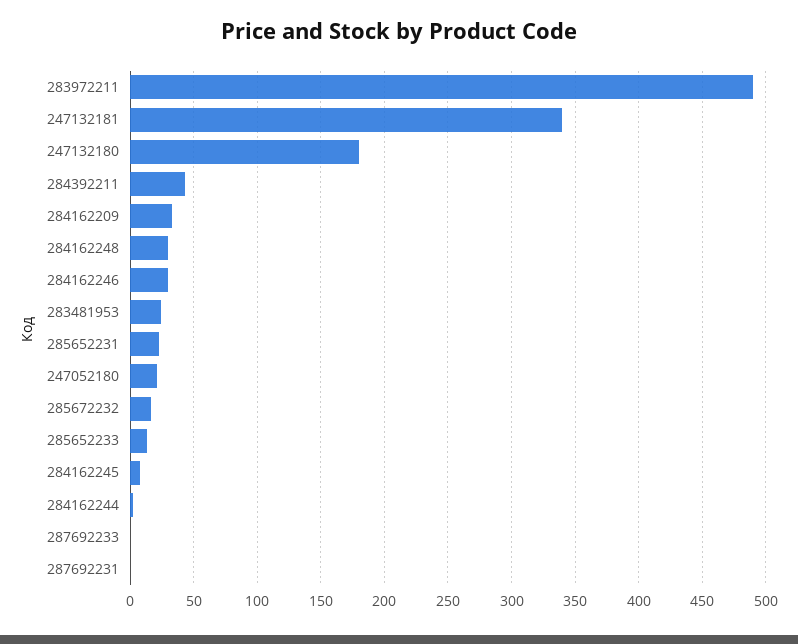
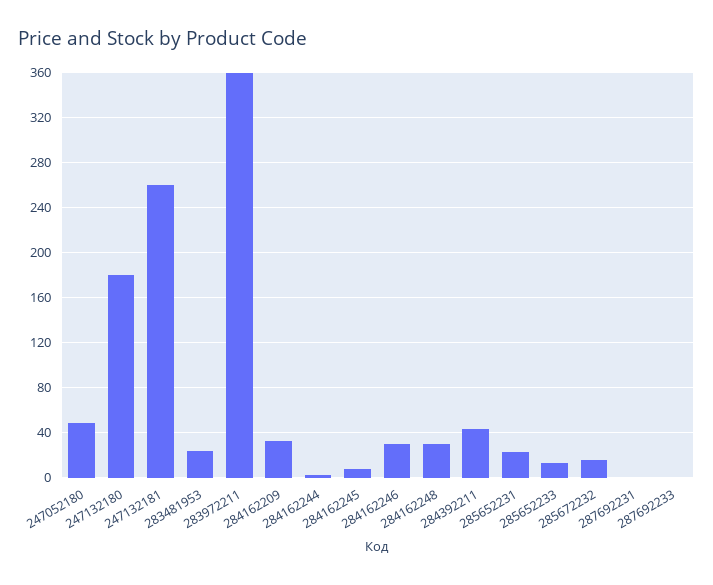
283972211: 490 -> 360
247132181: 340 -> 260
247052180: 20 -> 50

